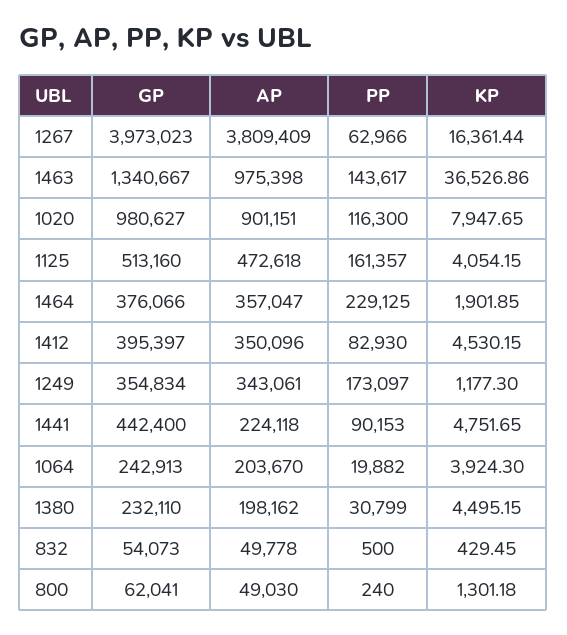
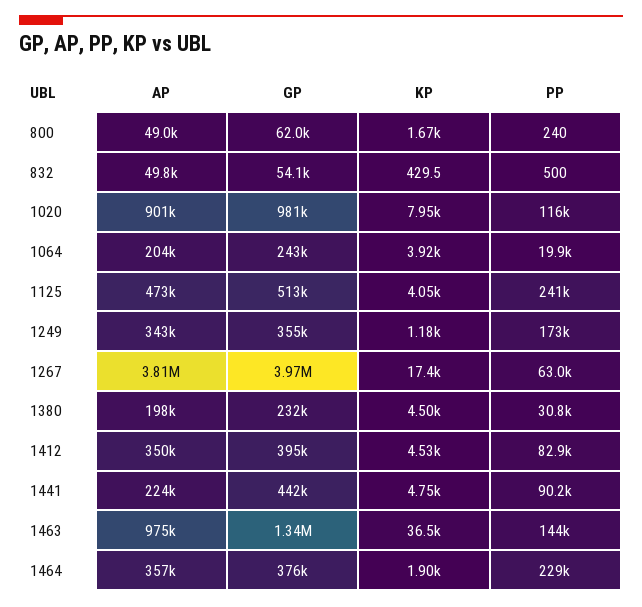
KP, 1267: 16361.44 -> 17400
PP, 1125: 161357 -> 241000
KP, 800: 1301.18 -> 1670

